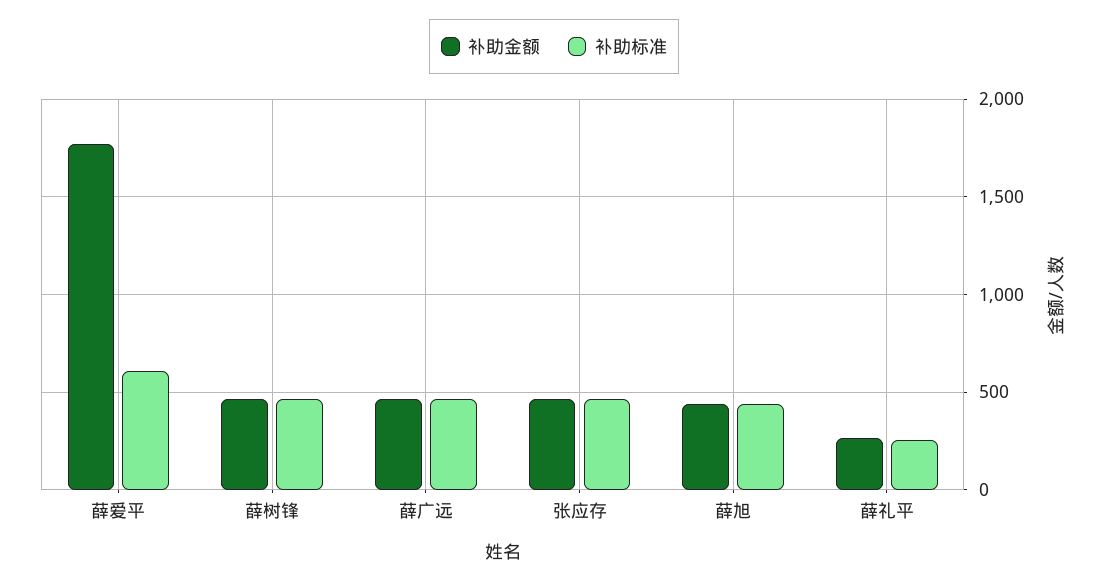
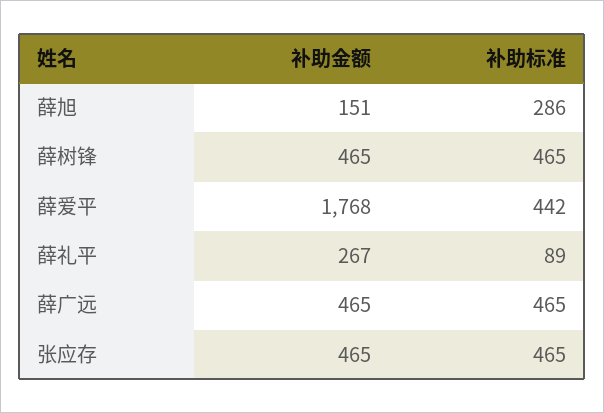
补助标准, 薛爱平: 600 -> 442
补助金额, 薛旭: 450 -> 151
补助标准, 薛旭: 450 -> 286
补助标准, 薛礼平: 250 -> 89

